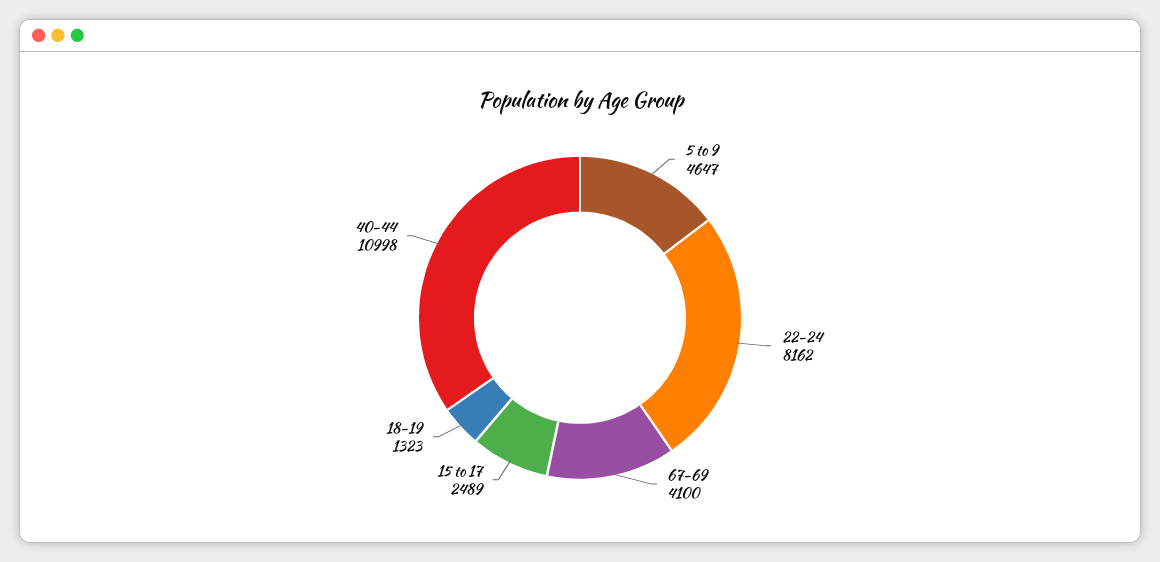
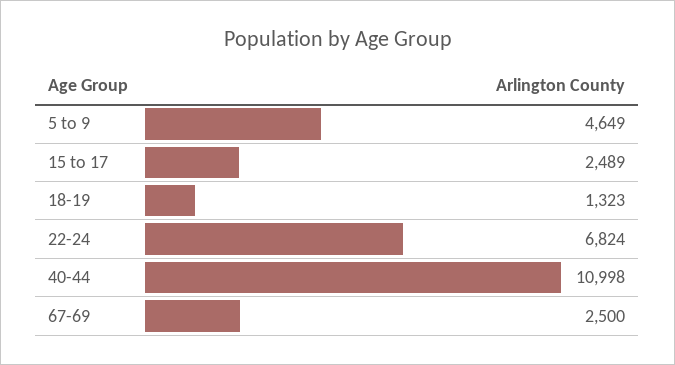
5 to 9: 4647 -> 4649
22-24: 8162 -> 6824
67-69: 4100 -> 2500

